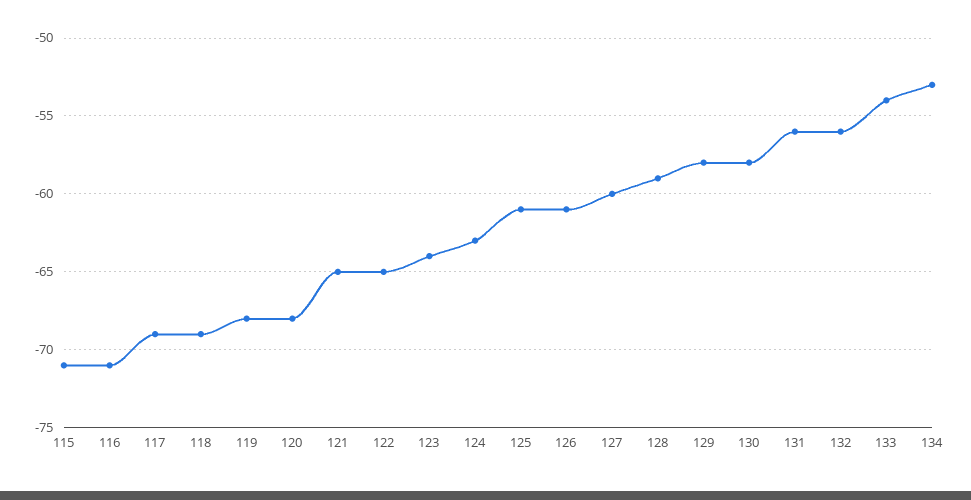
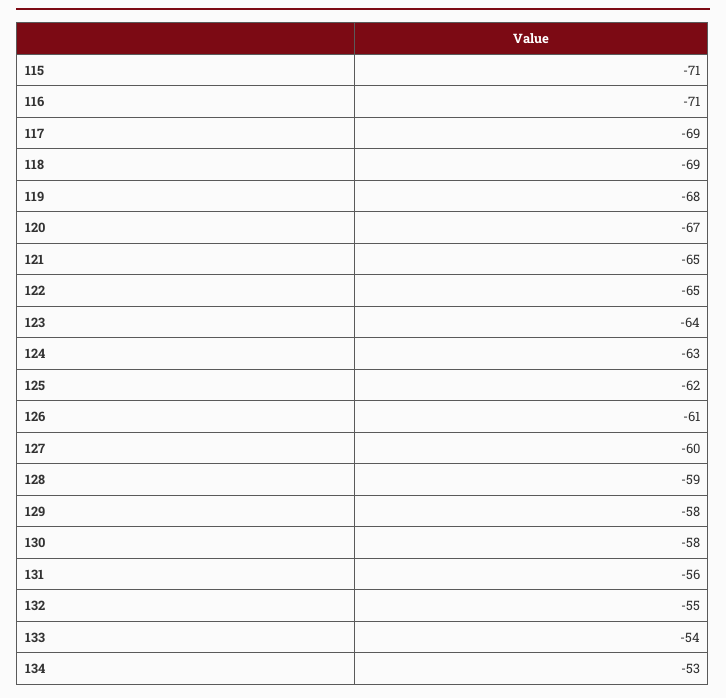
120: -68 -> -67
125: -61 -> -62
132: -56 -> -55

